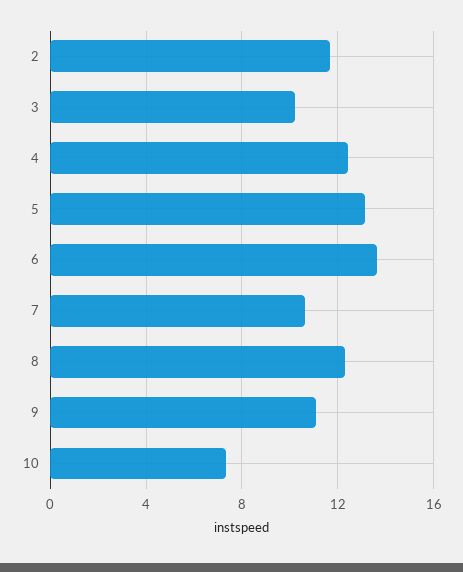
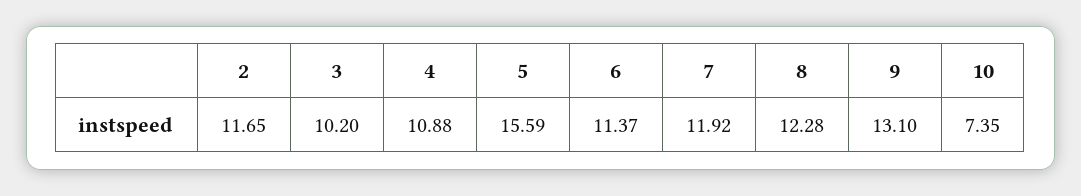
4: 12.5 -> 10.88
5: 13 -> 15.59
6: 13.5 -> 11.37
7: 10.5 -> 11.92
9: 11 -> 13.1

